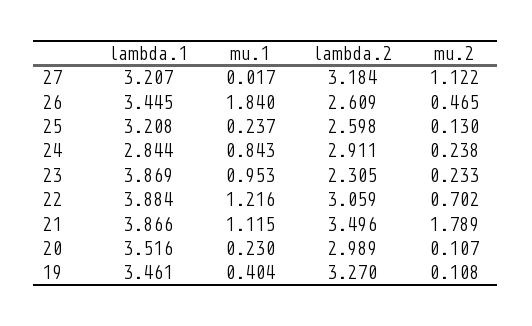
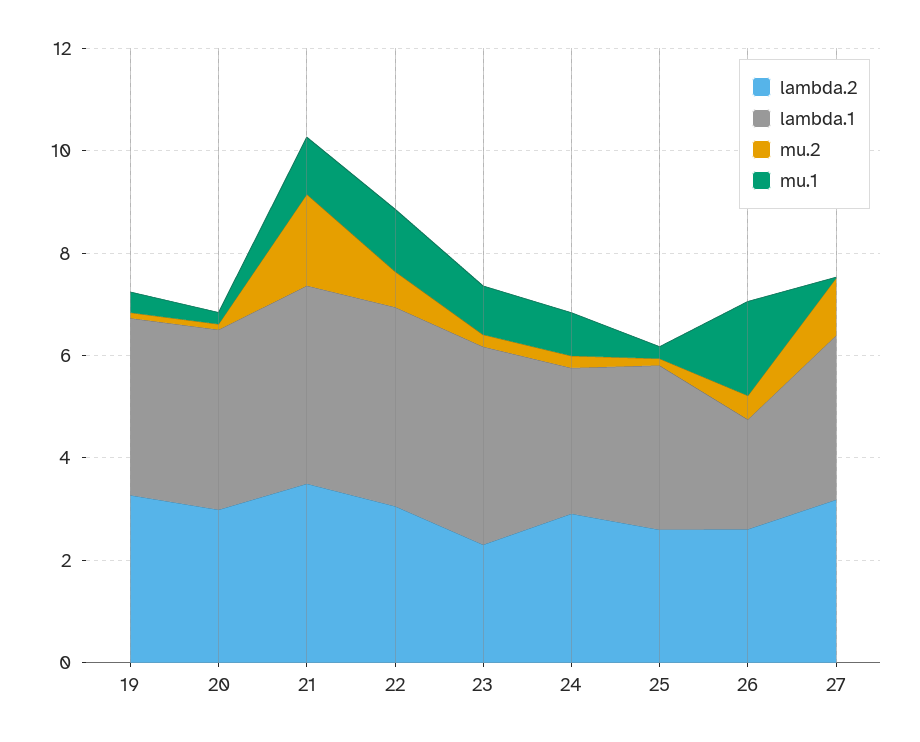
lambda.1, 26: 3.445 -> 2

